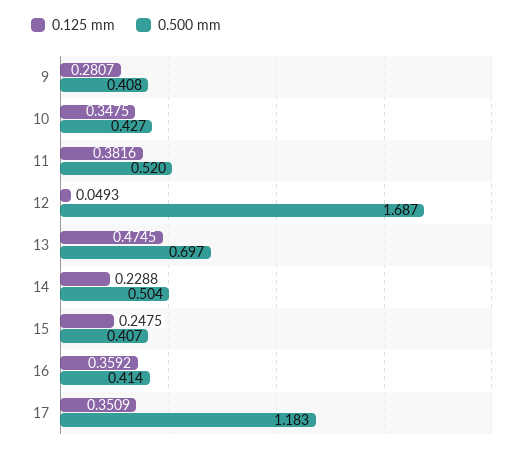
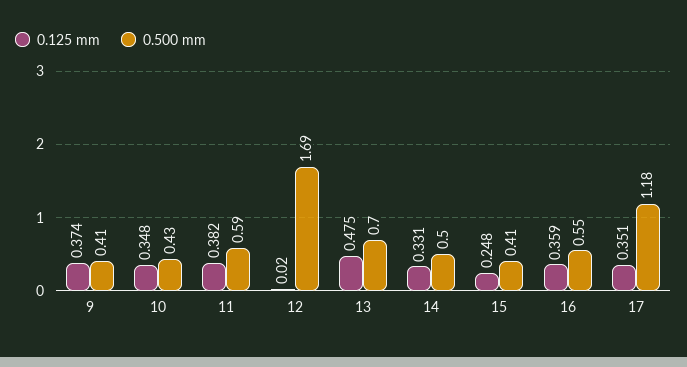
0.125 mm, 9: 0.2807 -> 0.374
0.500 mm, 11: 0.52 -> 0.59
0.125 mm, 12: 0.0493 -> 0.02
0.125 mm, 14: 0.2288 -> 0.331
0.500 mm, 16: 0.414 -> 0.55

